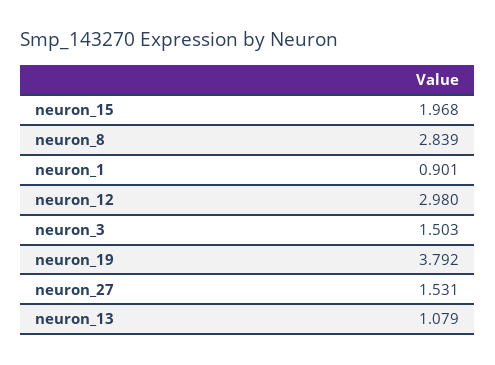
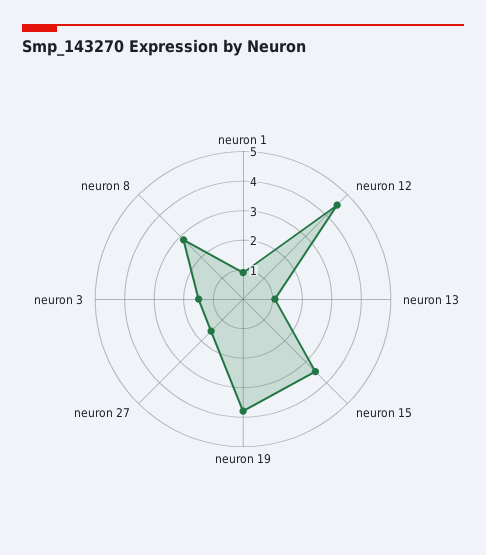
neuron_15: 1.968 -> 3.5
neuron_12: 2.98 -> 4.5

